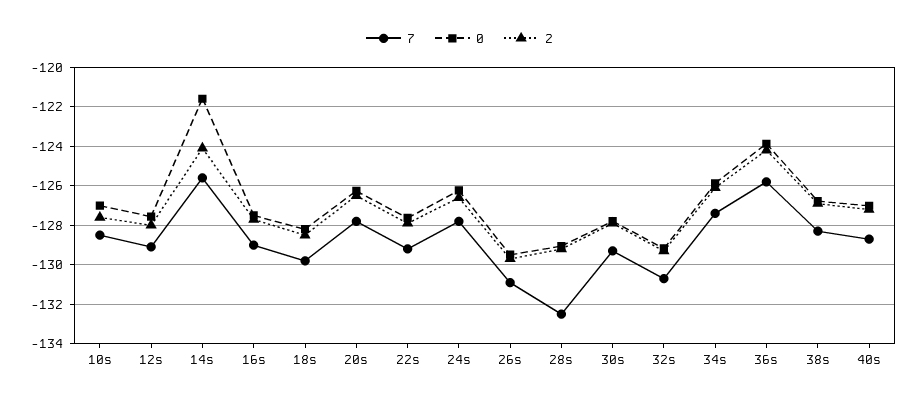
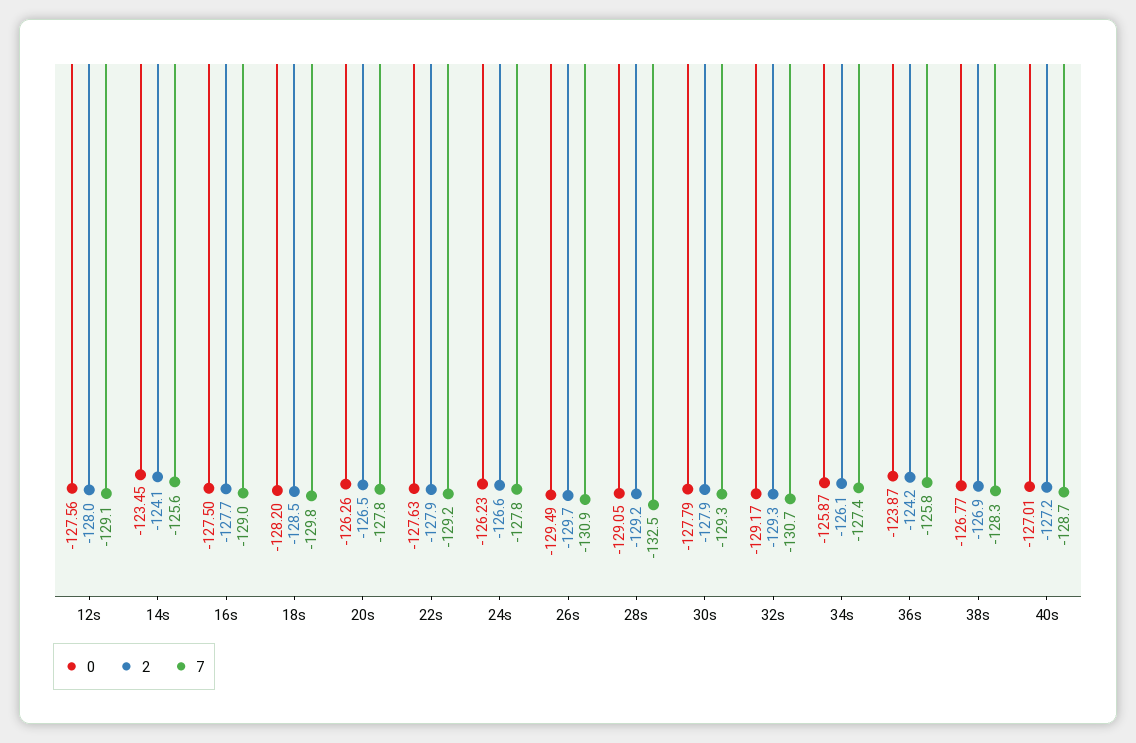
7, 10s: -128.5 -> none
0, 10s: -127 -> none
2, 10s: -127.5 -> none
0, 14s: -121.5 -> -123.45

